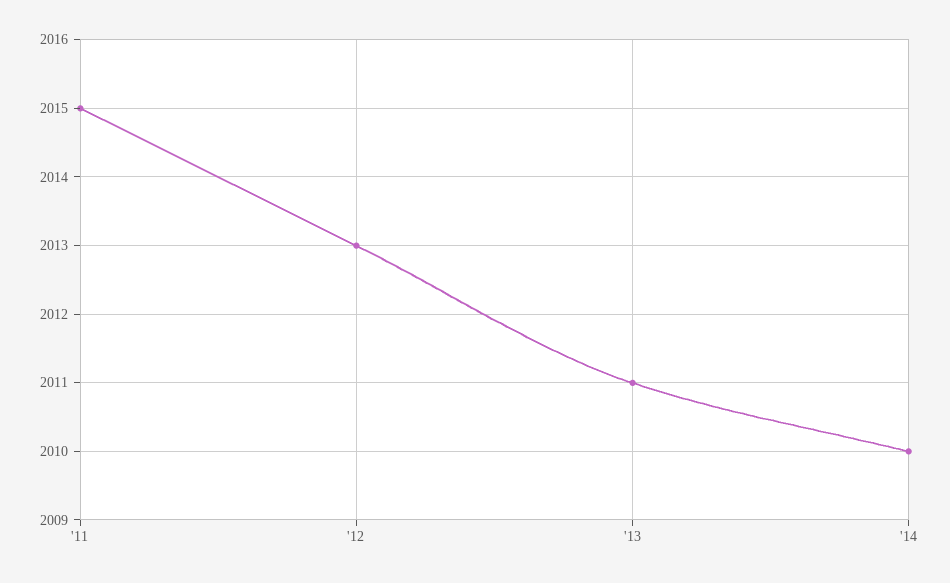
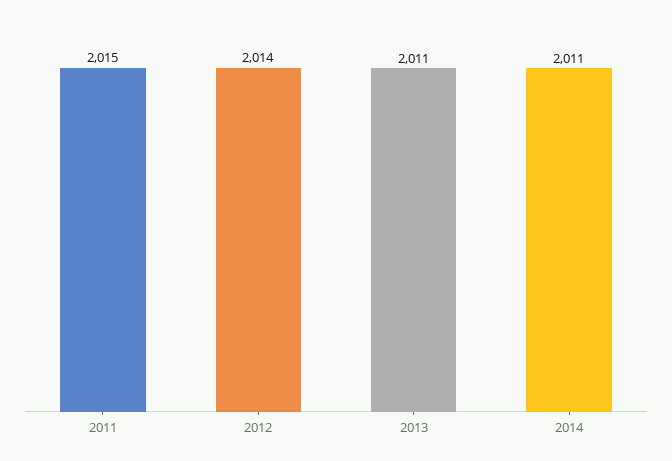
'12: 2013 -> 2014
'14: 2010 -> 2011

